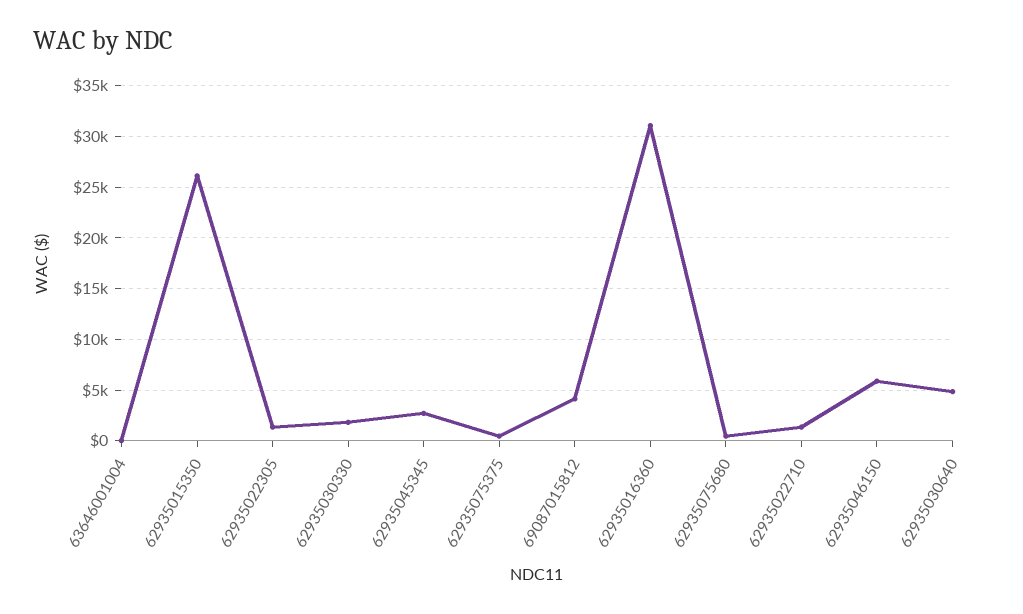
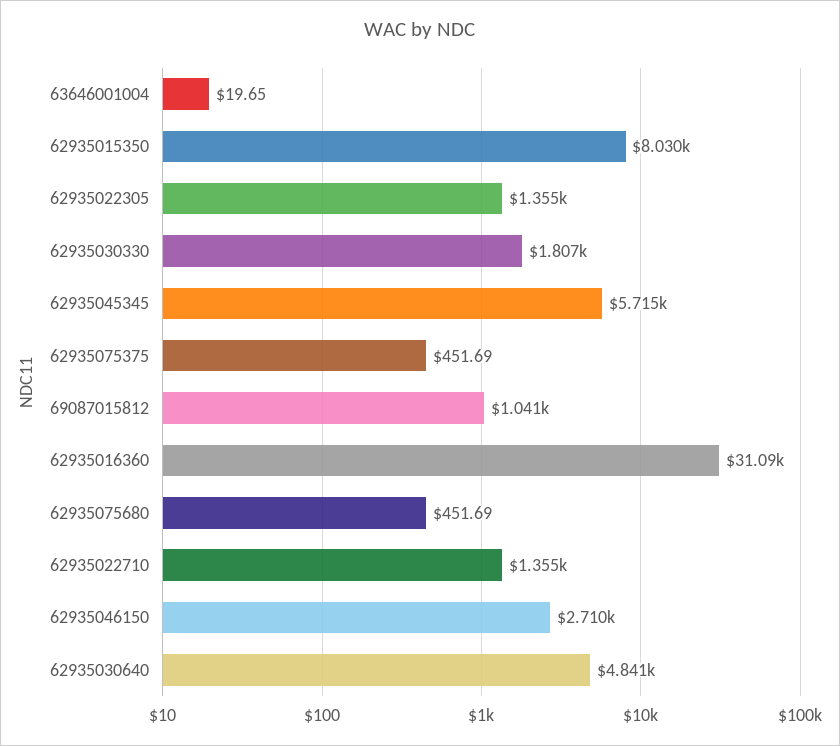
62935015350: 26000 -> 8030
62935045345: 3000 -> 5715
69087015812: 4000 -> 1041
62935046150: 6000 -> 2710

